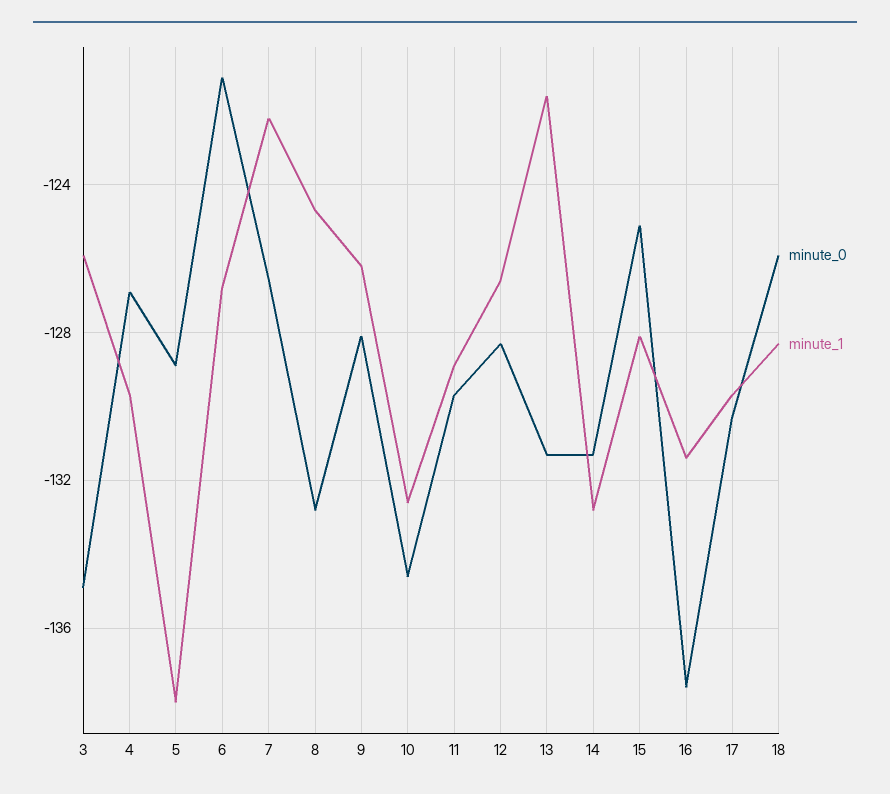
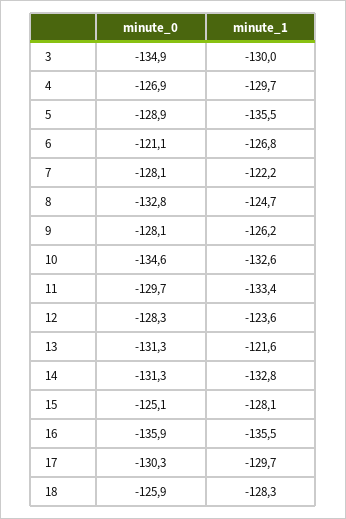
minute_1, 3: -126 -> -130
minute_1, 5: -138 -> -135.5
minute_0, 7: -126.5 -> -128.1
minute_1, 11: -129 -> -133.4
minute_1, 12: -126.5 -> -123.6
minute_0, 16: -137.5 -> -135.9
minute_1, 16: -131.5 -> -135.5

